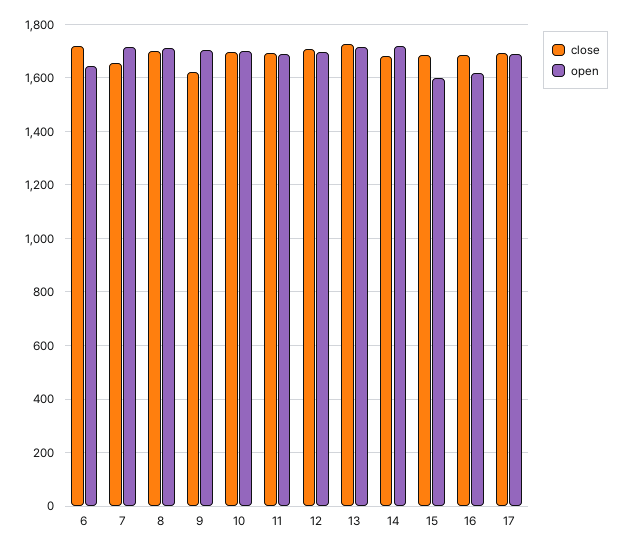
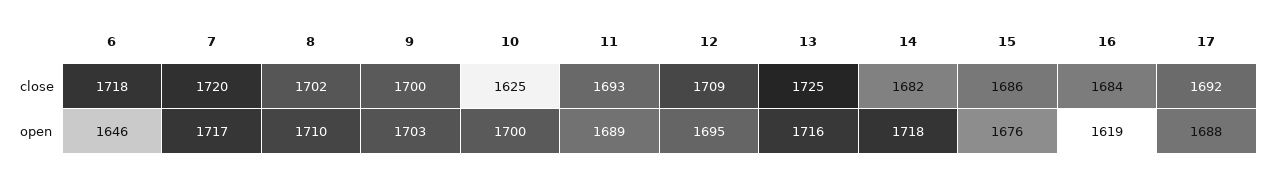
close, 7: 1650 -> 1720
close, 9: 1625 -> 1700
close, 10: 1700 -> 1625
open, 15: 1600 -> 1676

